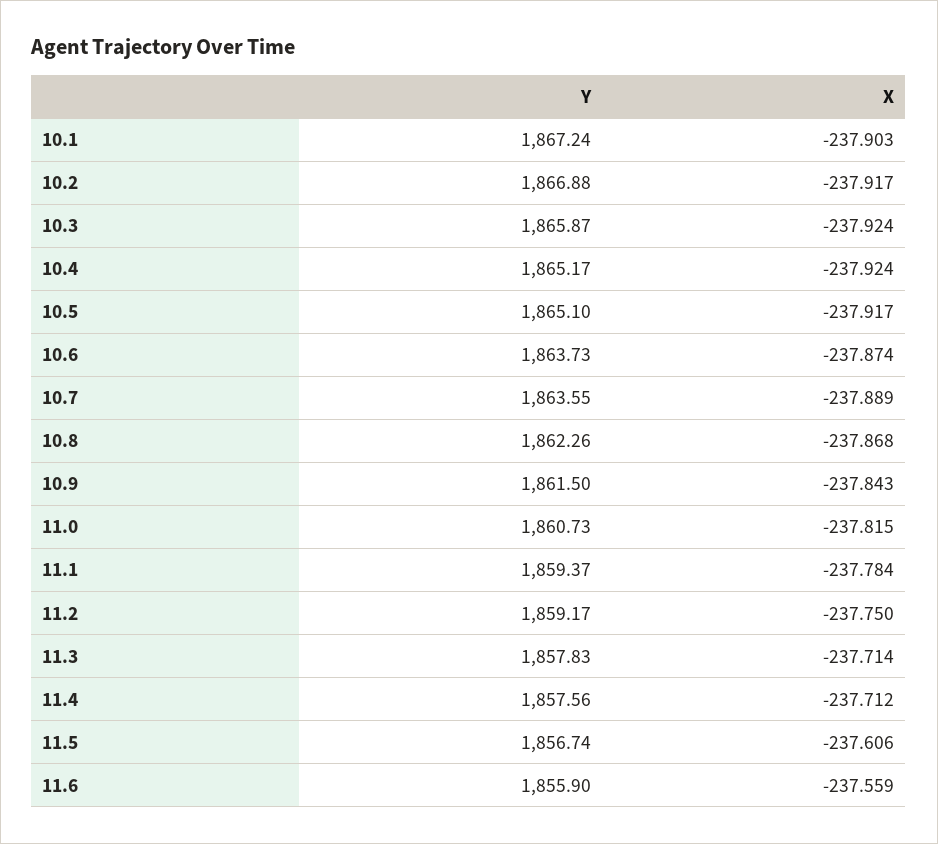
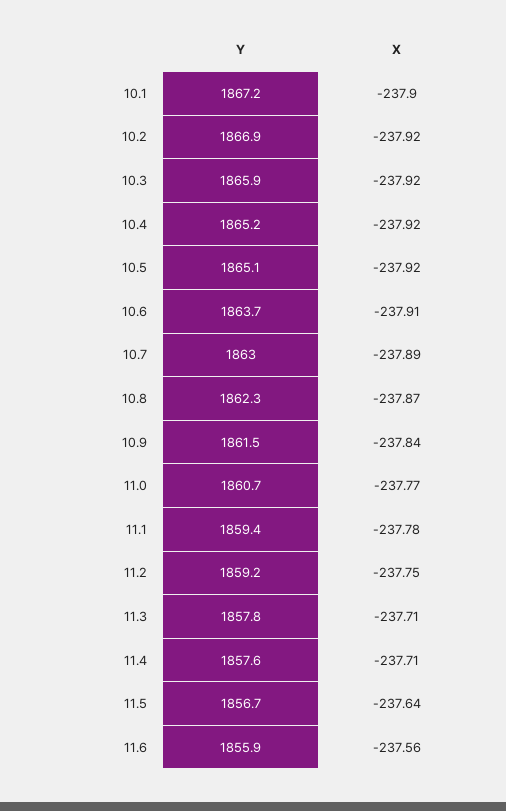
X, 10.6: -237.874 -> -237.91
Y, 10.7: 1863.55 -> 1863
X, 11.0: -237.815 -> -237.77
X, 11.5: -237.606 -> -237.64

